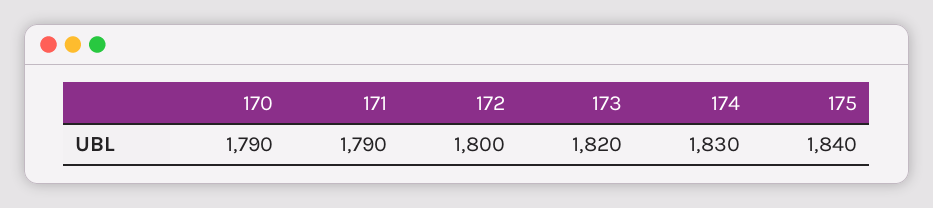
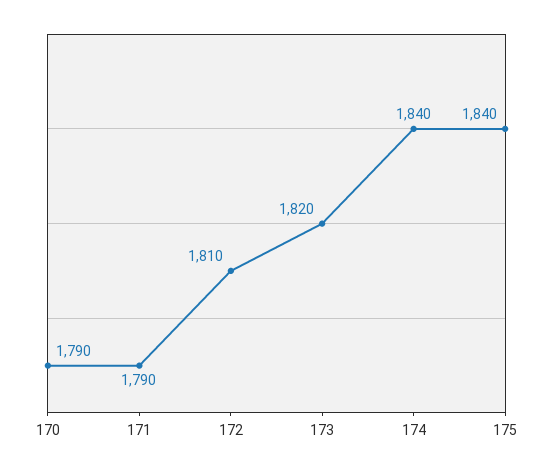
172: 1800 -> 1810
174: 1830 -> 1840

